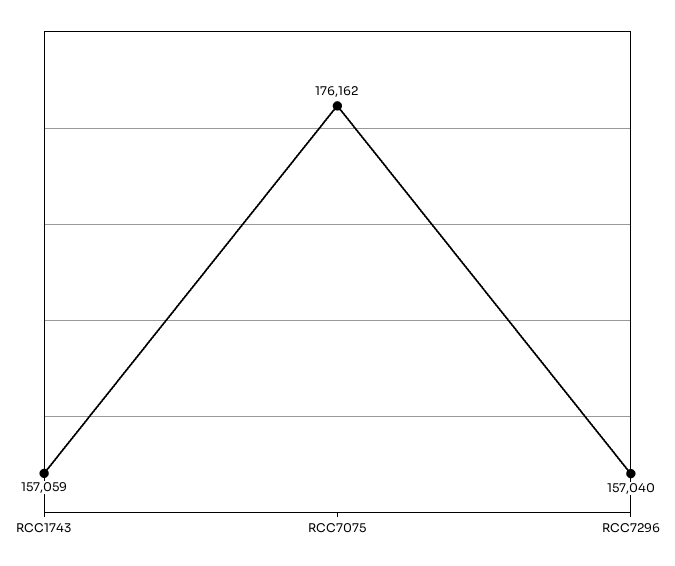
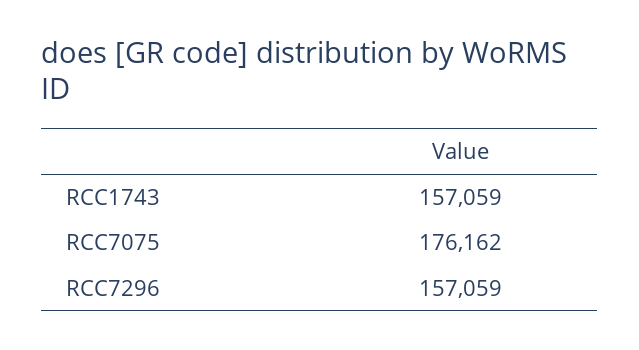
RCC7296: 157040 -> 157059

